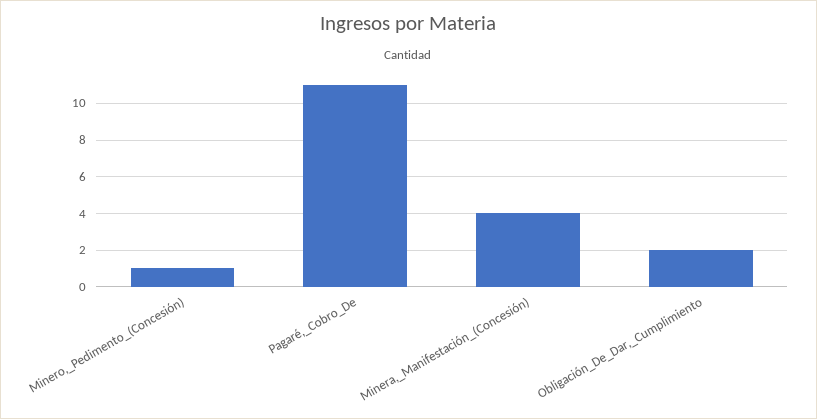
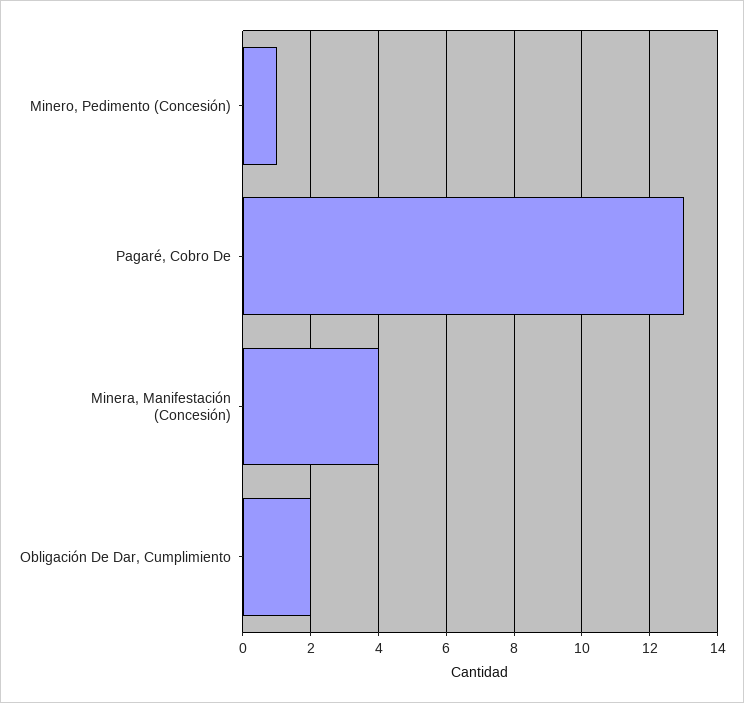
Pagaré,_Cobro_De: 11 -> 13

